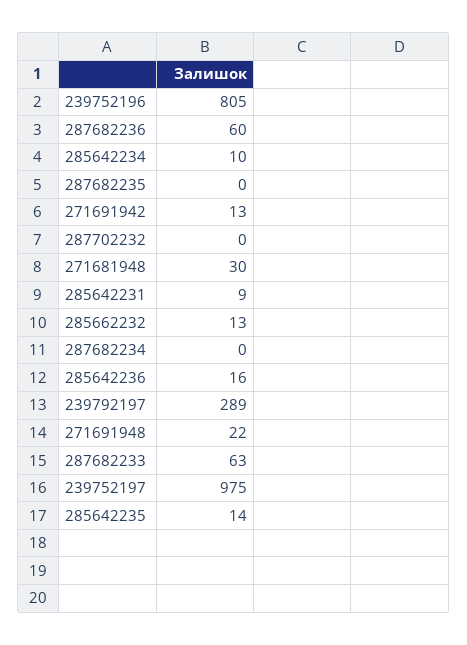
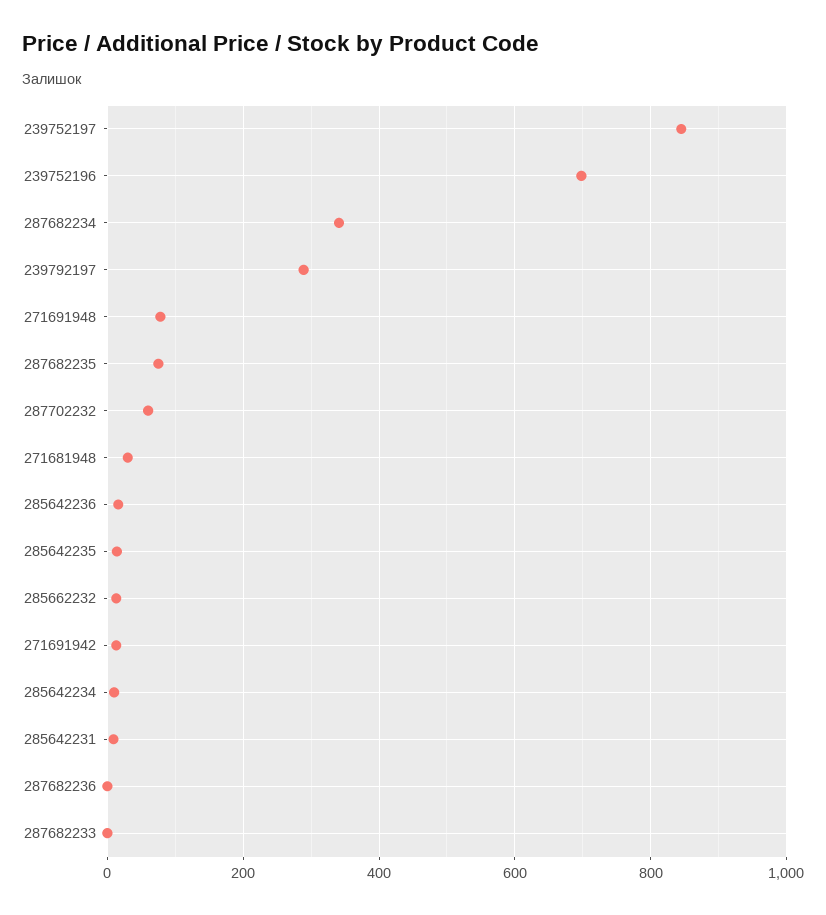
239752196: 805 -> 700
287682236: 60 -> 0
287682235: 0 -> 80
287702232: 0 -> 60
287682234: 0 -> 340
271691948: 22 -> 80
287682233: 63 -> 0
239752197: 975 -> 840

